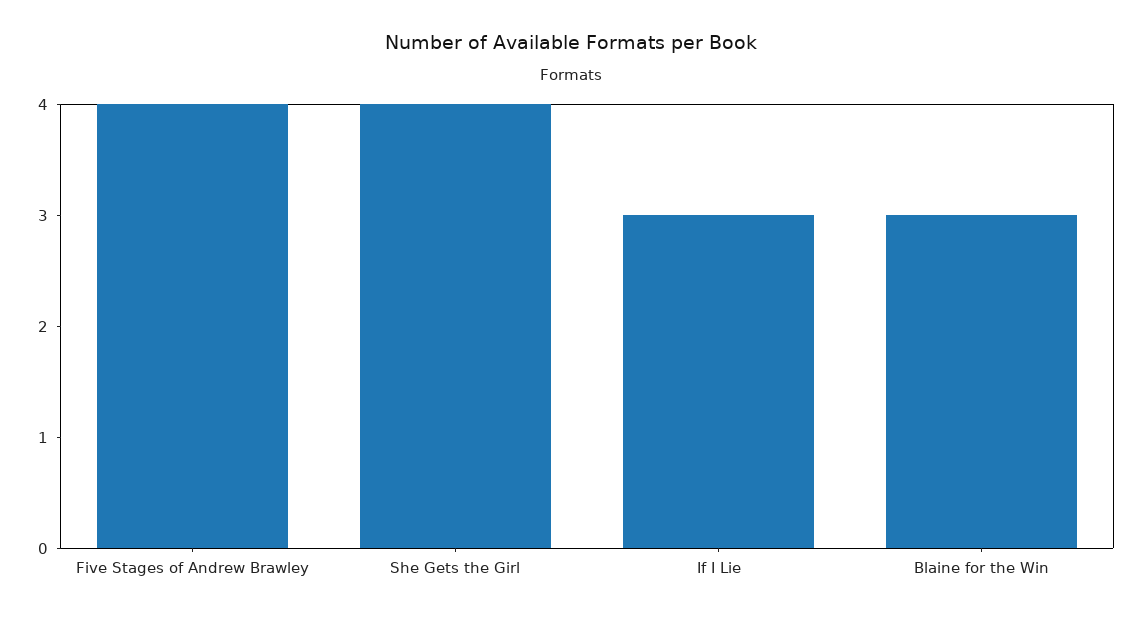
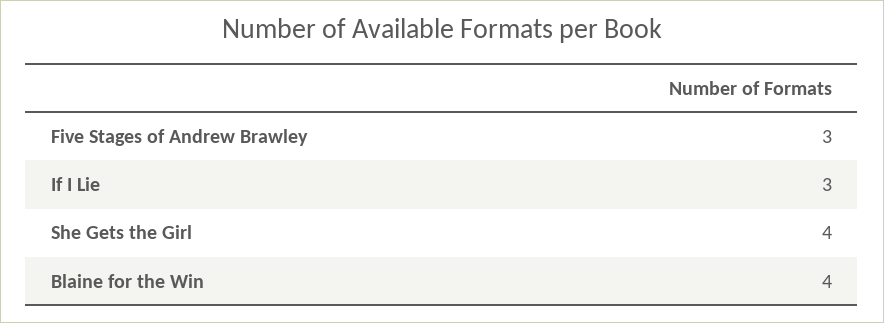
Five Stages of Andrew Brawley: 4 -> 3
Blaine for the Win: 3 -> 4

